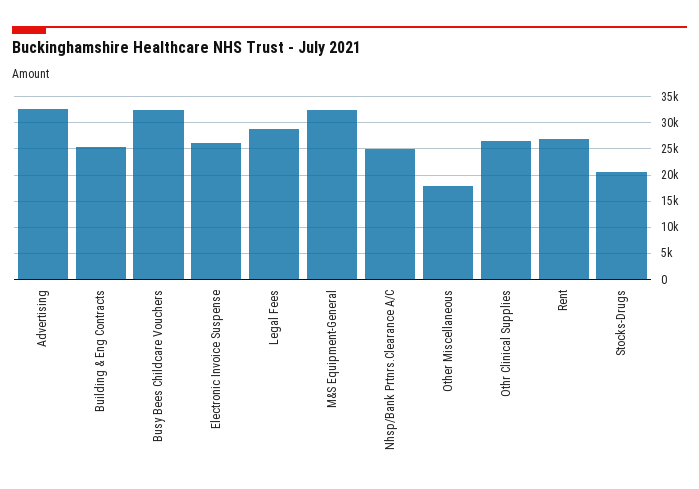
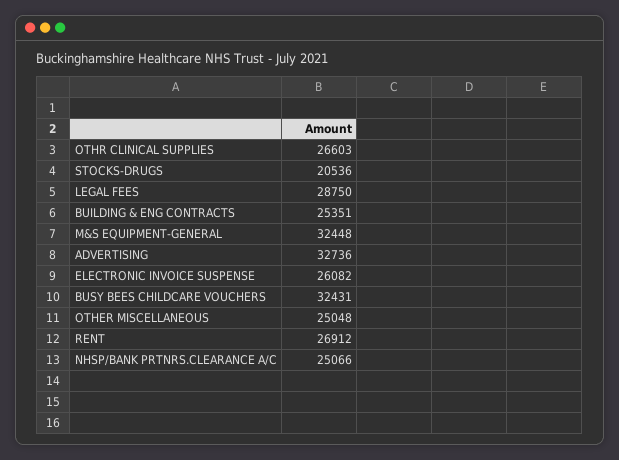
Other Miscellaneous: 17500 -> 25048

